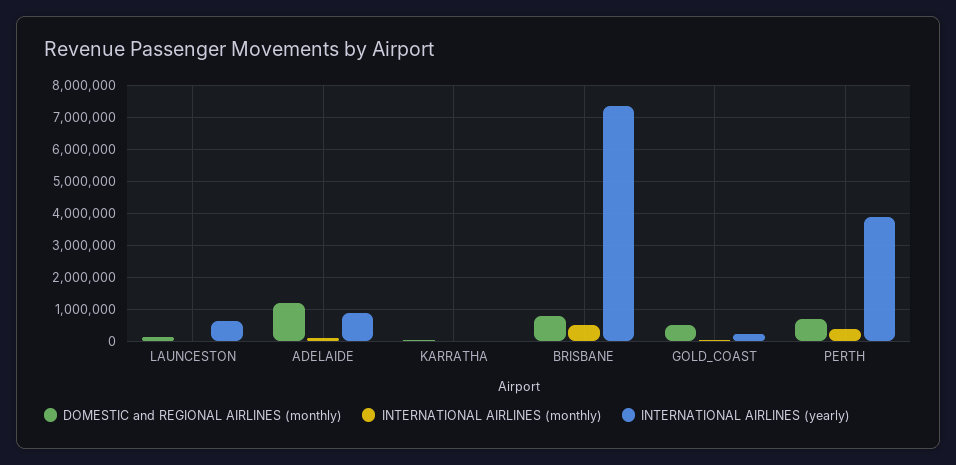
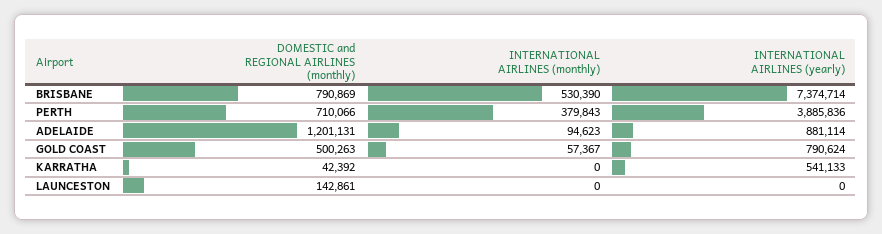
INTERNATIONAL AIRLINES (yearly), LAUNCESTON: 600000 -> 0
INTERNATIONAL AIRLINES (yearly), KARRATHA: 0 -> 541133
INTERNATIONAL AIRLINES (yearly), GOLD_COAST: 200000 -> 790624

